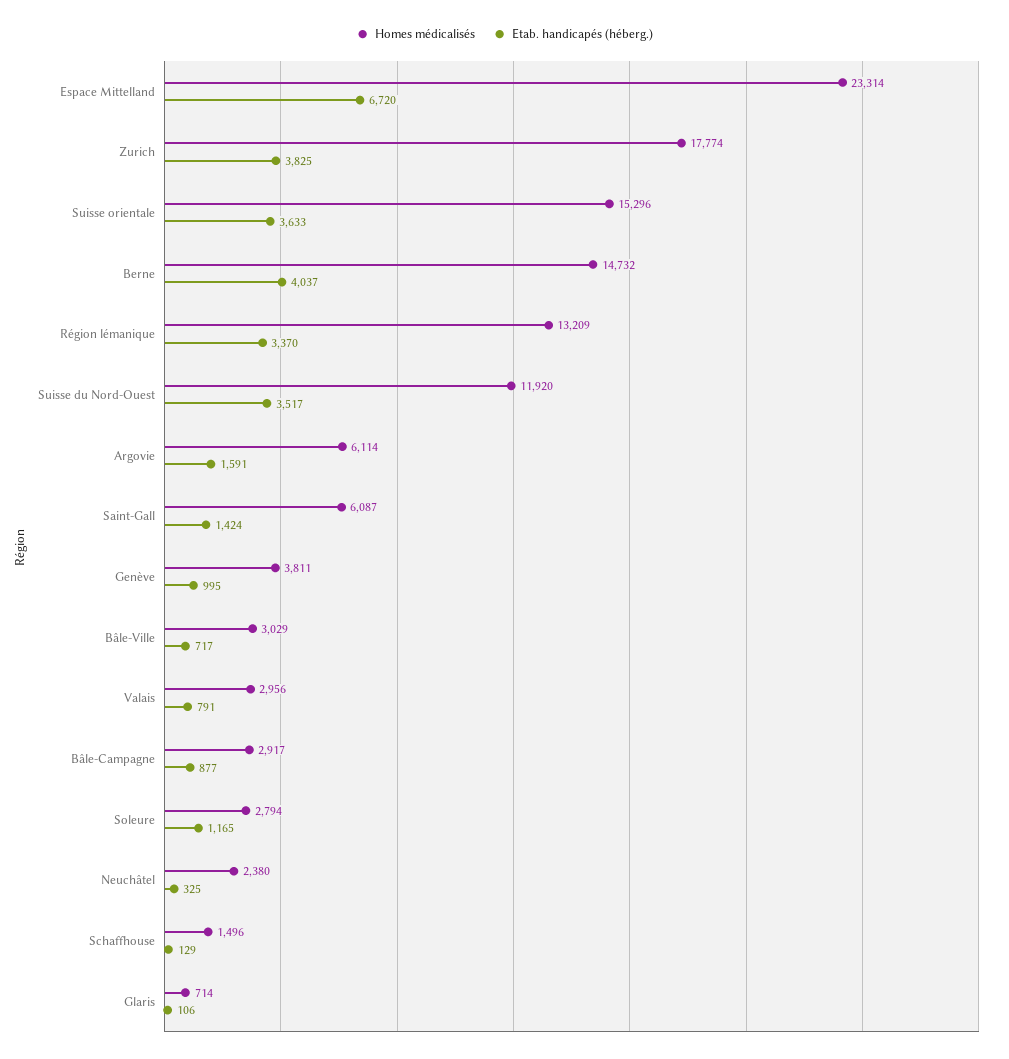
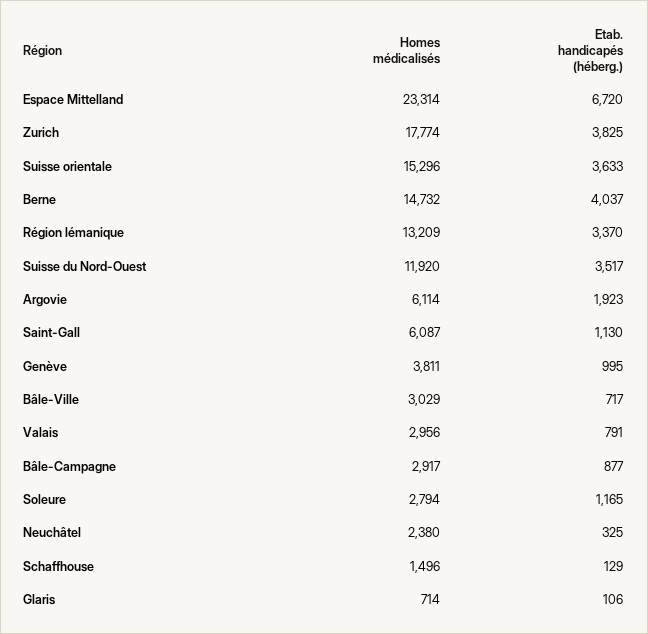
Etab. handicapés (héberg.), Argovie: 1591 -> 1923
Etab. handicapés (héberg.), Saint-Gall: 1424 -> 1130

